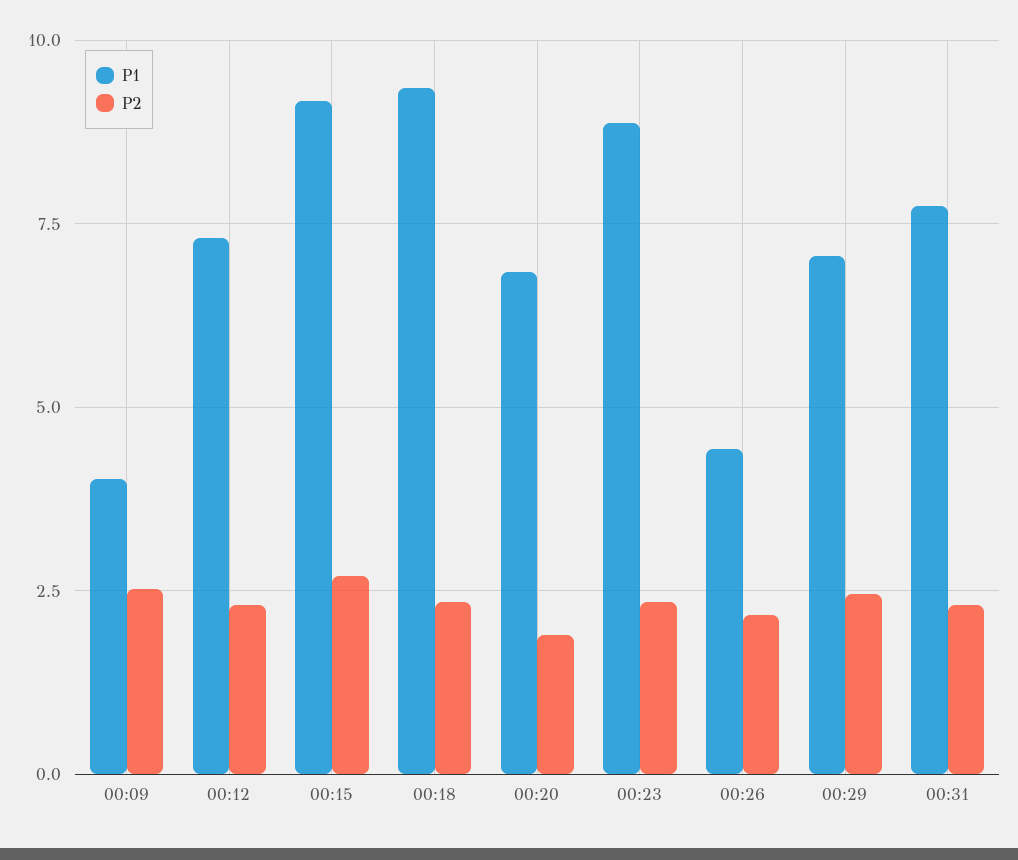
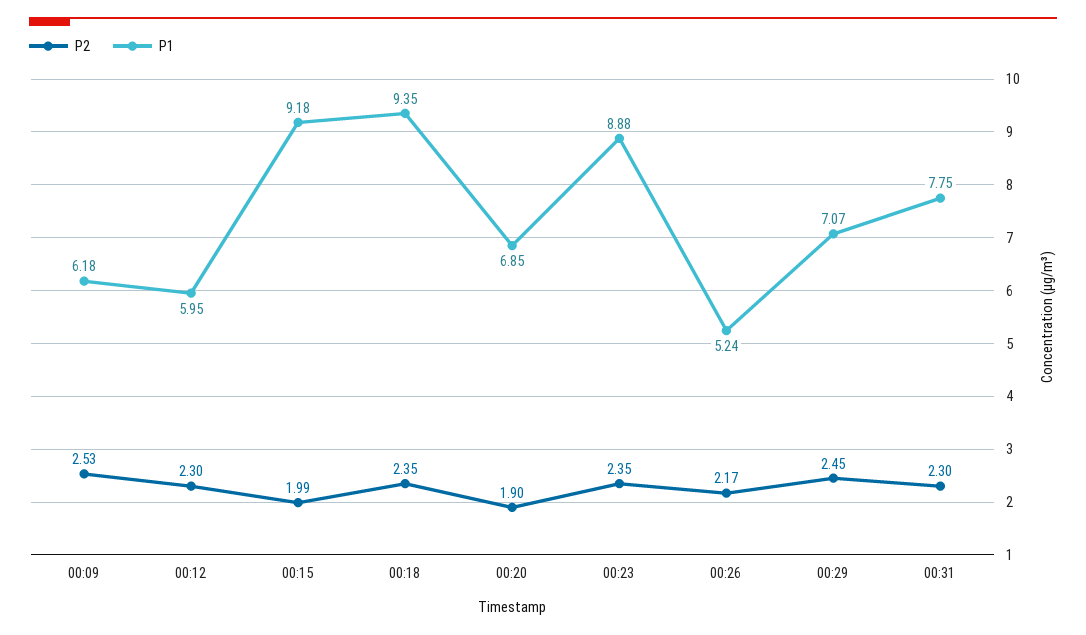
P1, 00:09: 4 -> 6.18
P1, 00:12: 7.25 -> 5.95
P2, 00:15: 2.75 -> 1.99
P1, 00:26: 4.5 -> 5.24

